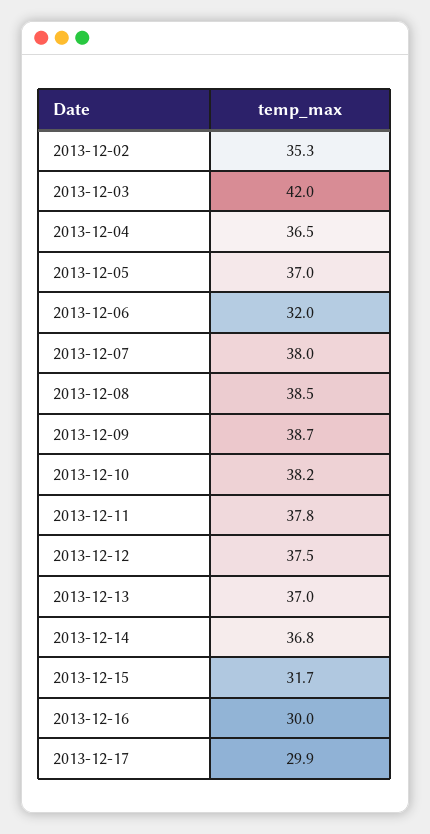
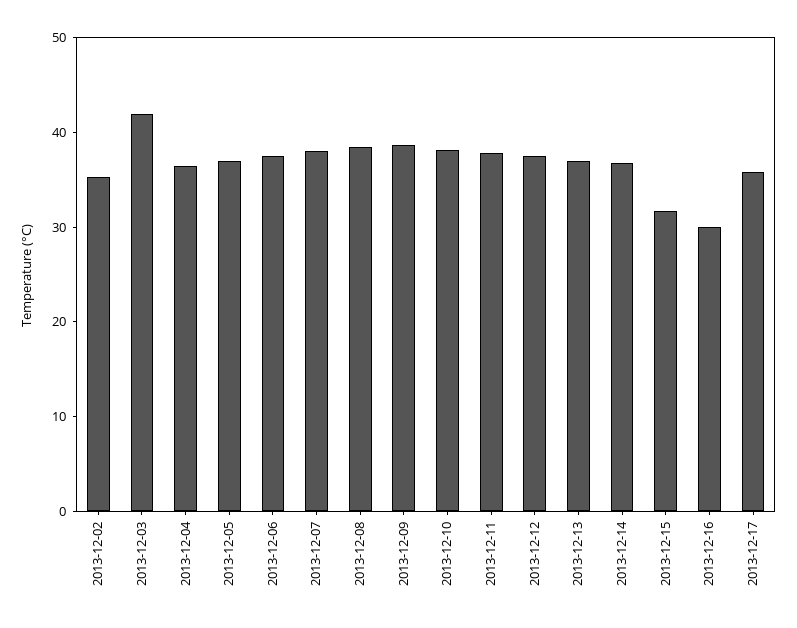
2013-12-06: 32 -> 38
2013-12-17: 29.9 -> 36

